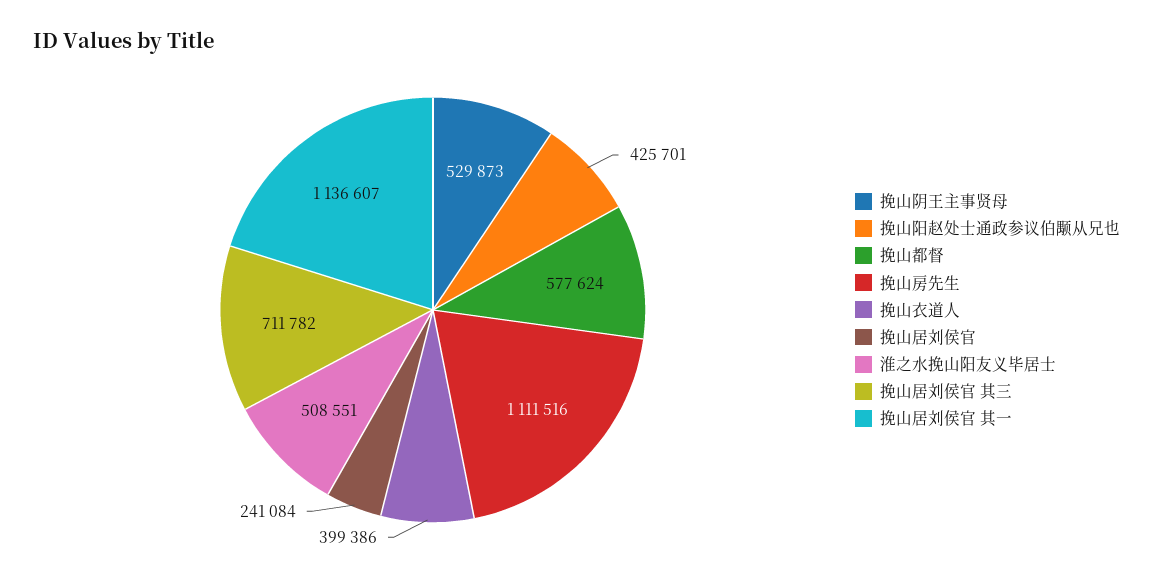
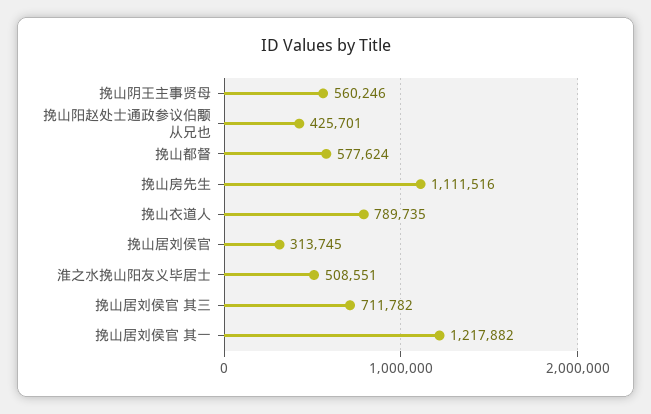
挽山阴王主事贤母: 529873 -> 560246
挽山衣道人: 399386 -> 789735
挽山居刘侯官: 241084 -> 313745
挽山居刘侯官 其一: 1136607 -> 1217882

